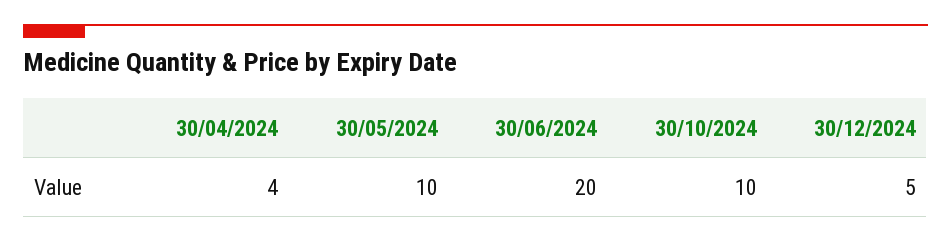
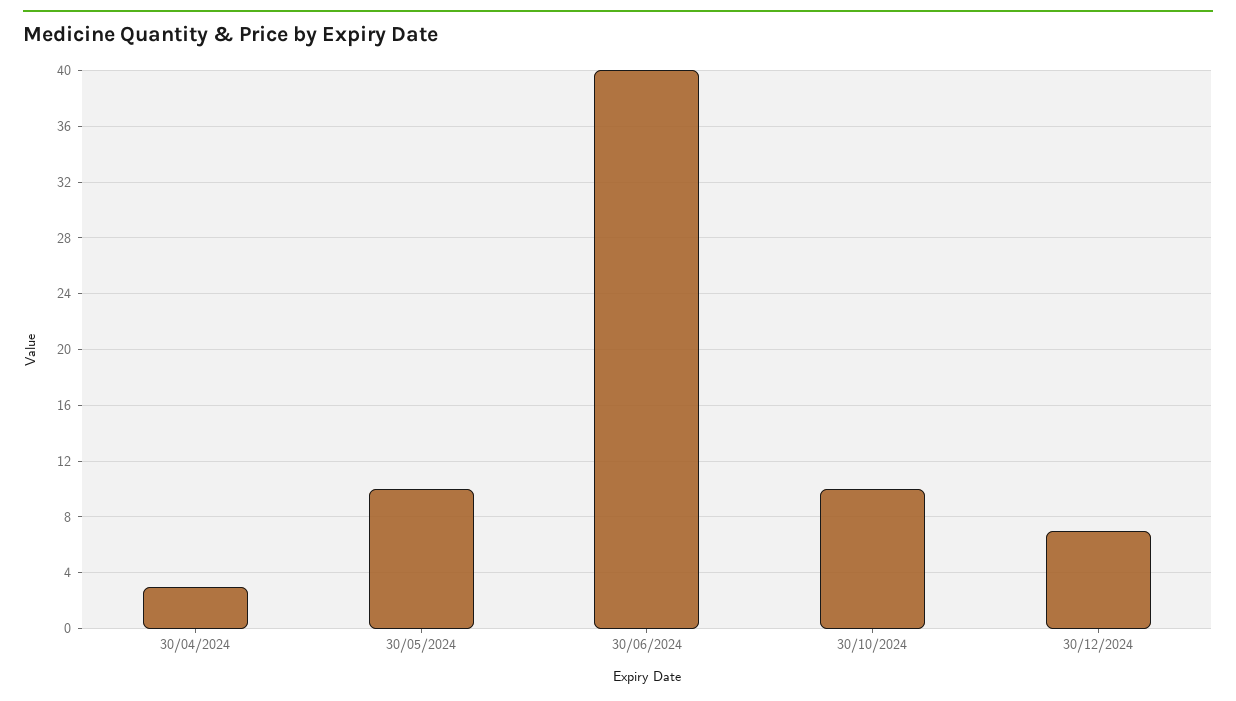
30/04/2024: 4 -> 3
30/06/2024: 20 -> 40
30/12/2024: 5 -> 7

